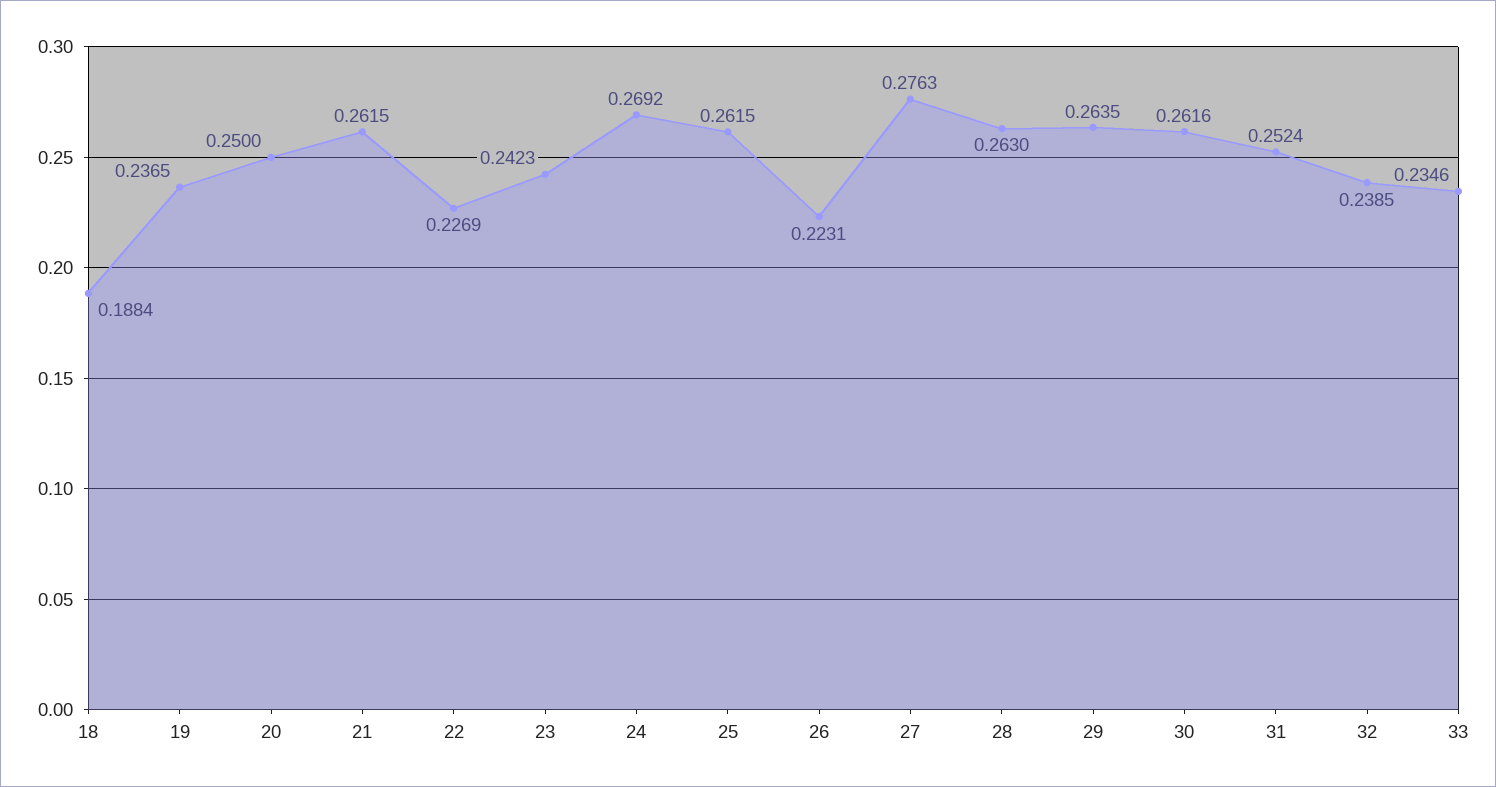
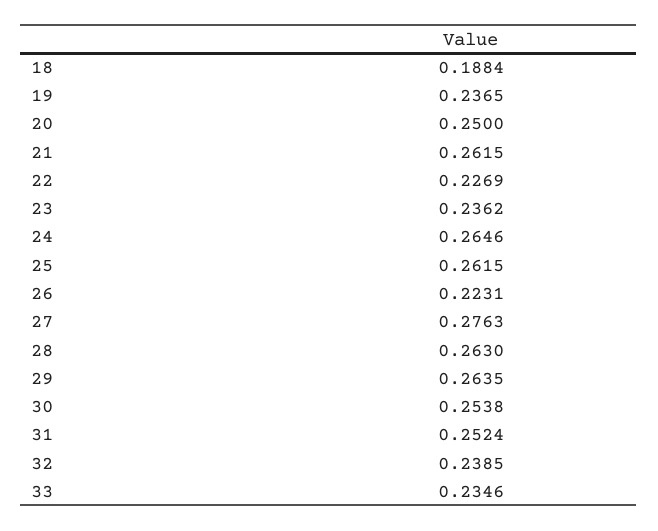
23: 0.2423 -> 0.2362
24: 0.2692 -> 0.2646
30: 0.2616 -> 0.2538

